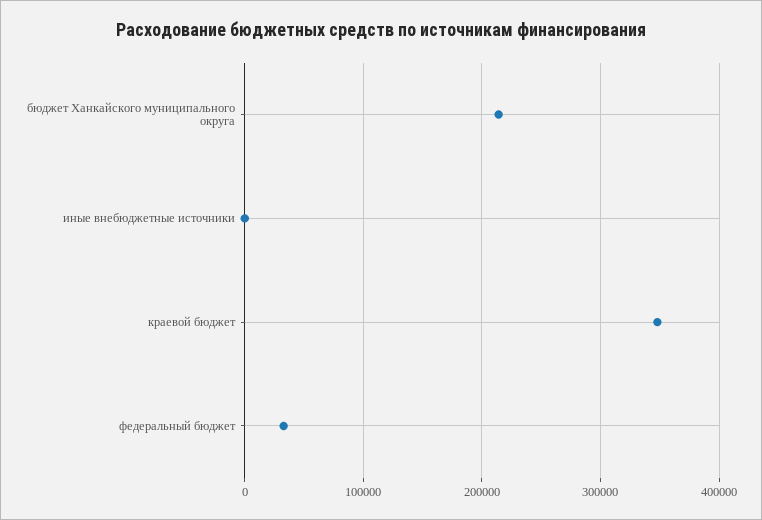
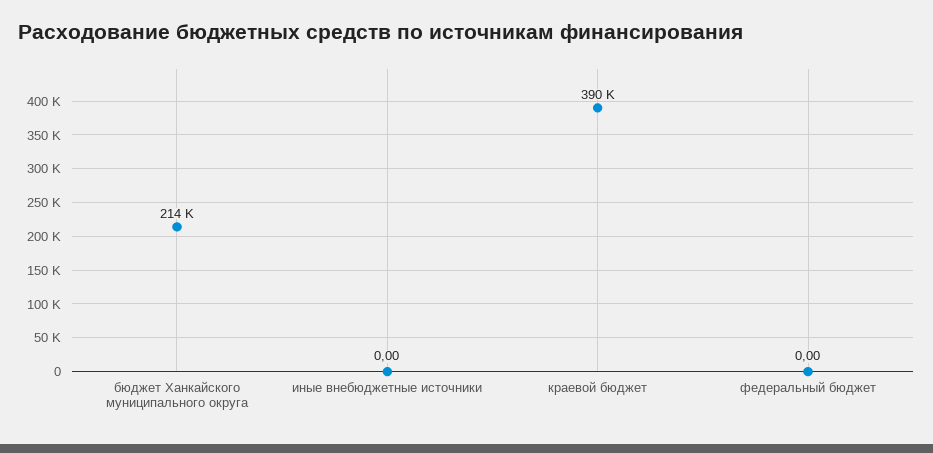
краевой бюджет: 350000 -> 390000
федеральный бюджет: 30000 -> 0

